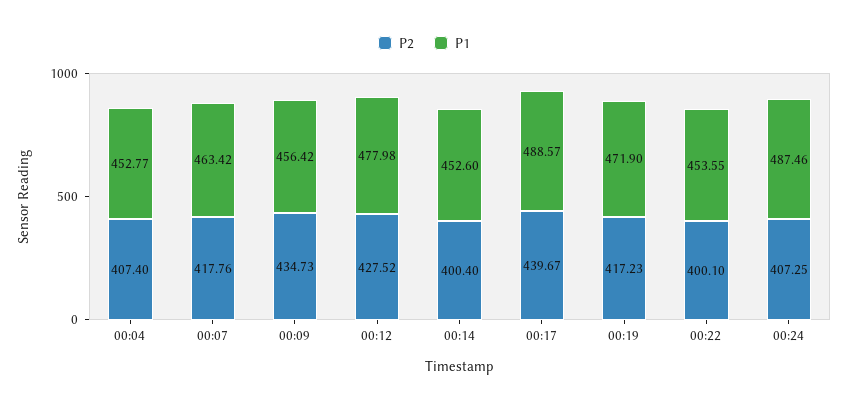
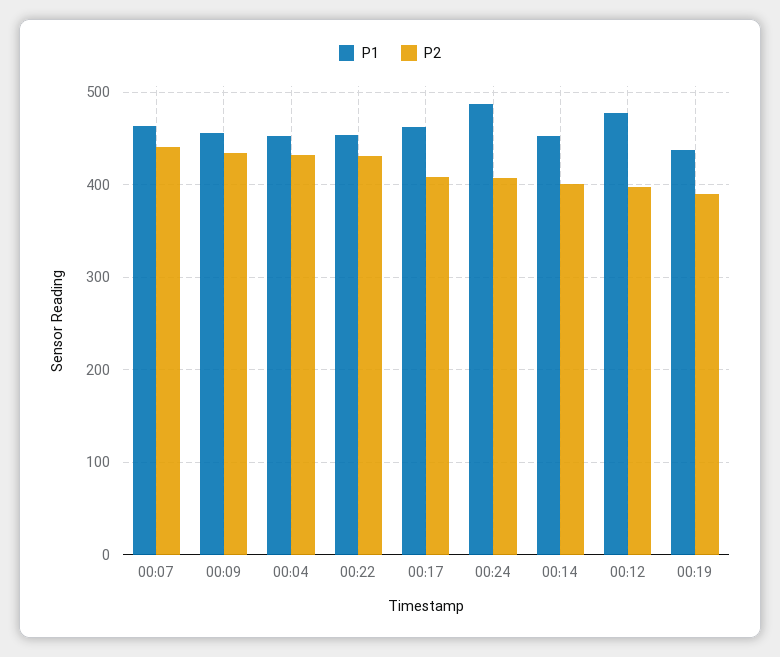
P2, 00:04: 407.4 -> 430
P2, 00:07: 417.76 -> 440
P2, 00:12: 427.52 -> 400
P2, 00:17: 439.67 -> 410
P1, 00:17: 488.57 -> 460
P2, 00:19: 417.23 -> 390
P1, 00:19: 471.9 -> 440
P2, 00:22: 400.1 -> 430

